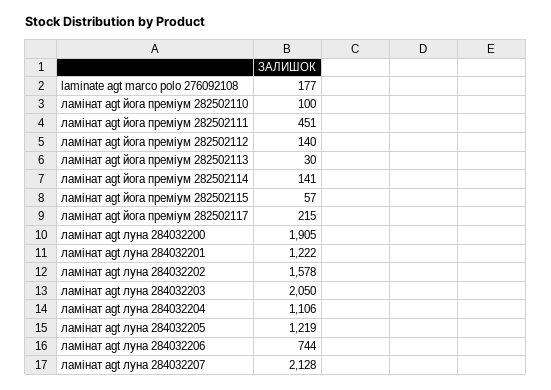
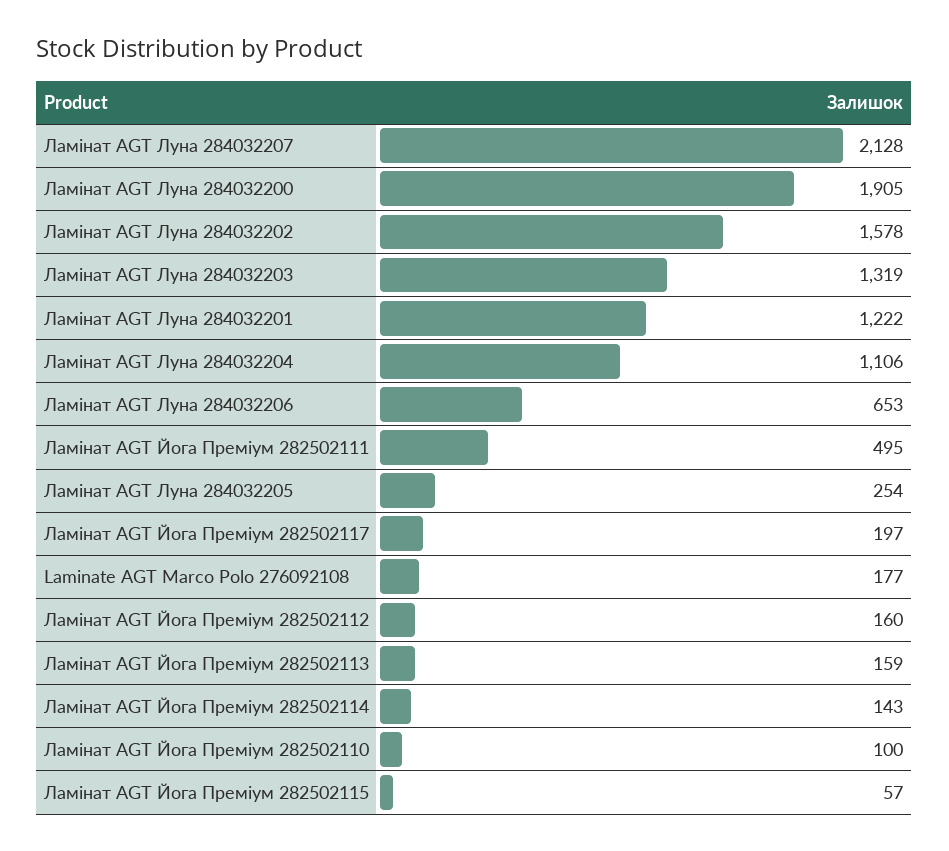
ламінат agt йога преміум 282502111: 451 -> 495
ламінат agt йога преміум 282502112: 140 -> 160
ламінат agt йога преміум 282502113: 30 -> 159
ламінат agt йога преміум 282502114: 141 -> 143
ламінат agt йога преміум 282502117: 215 -> 197
ламінат agt луна 284032203: 2050 -> 1319
ламінат agt луна 284032205: 1219 -> 254
ламінат agt луна 284032206: 744 -> 653

